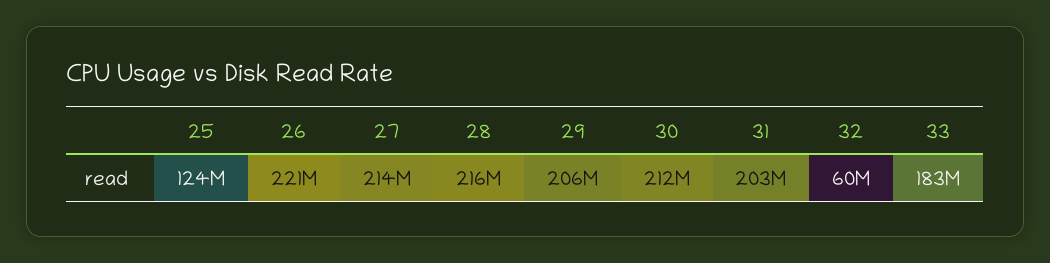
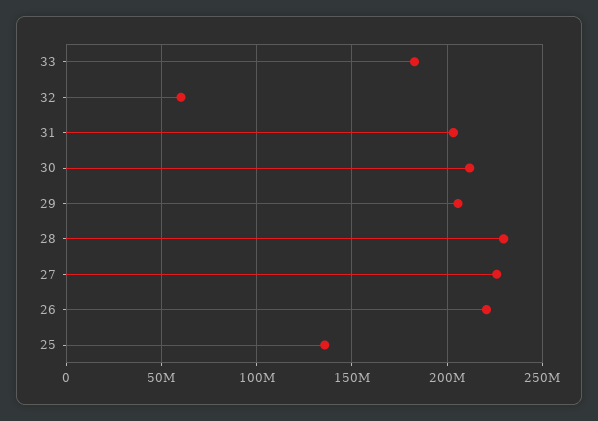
25: 124000000 -> 135000000
27: 214000000 -> 225000000
28: 216000000 -> 230000000

